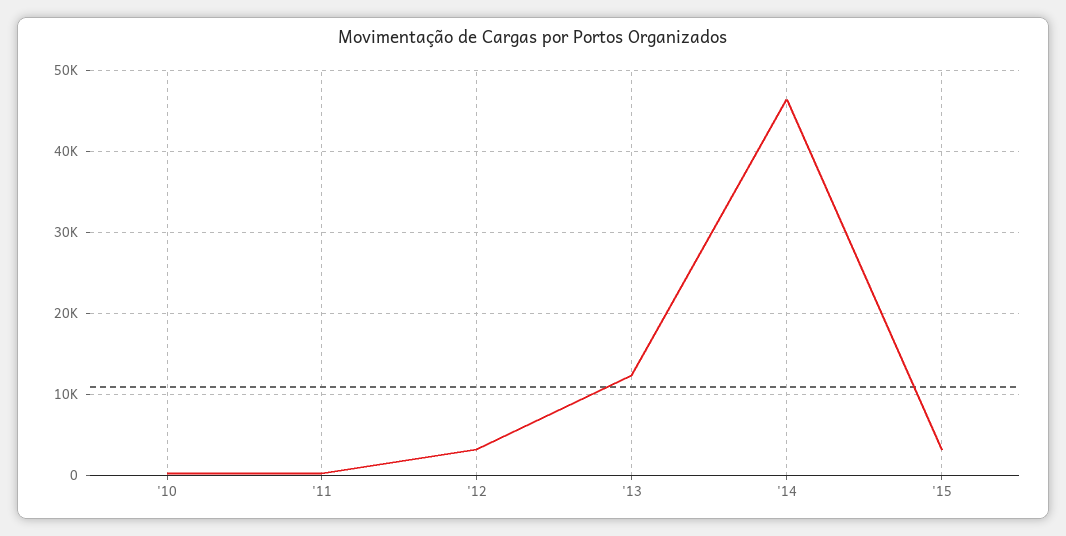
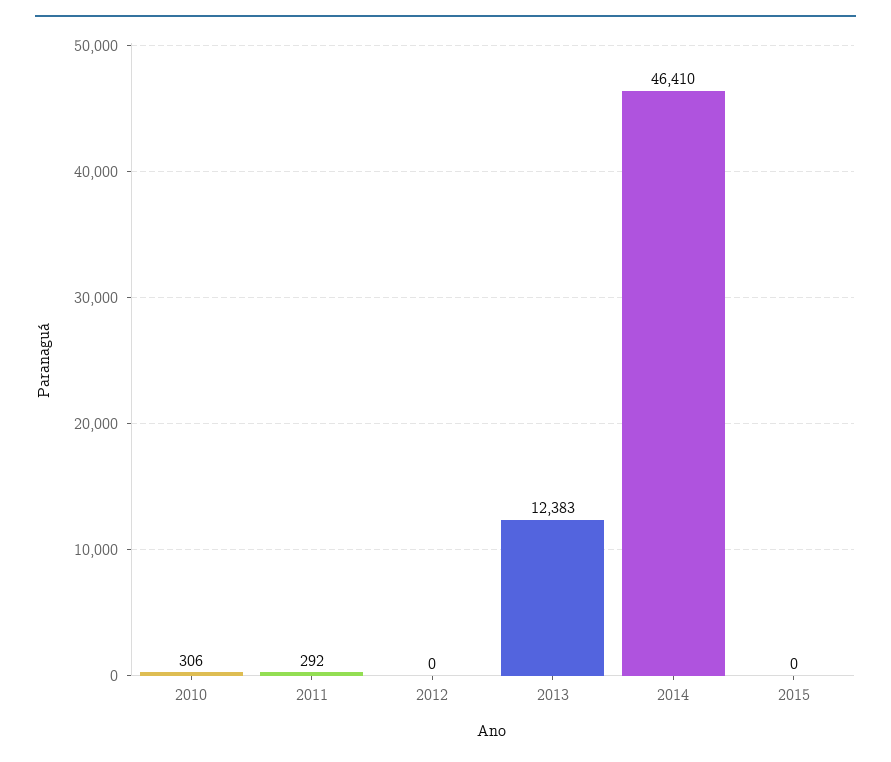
'12: 3000 -> 0
'15: 3000 -> 0

